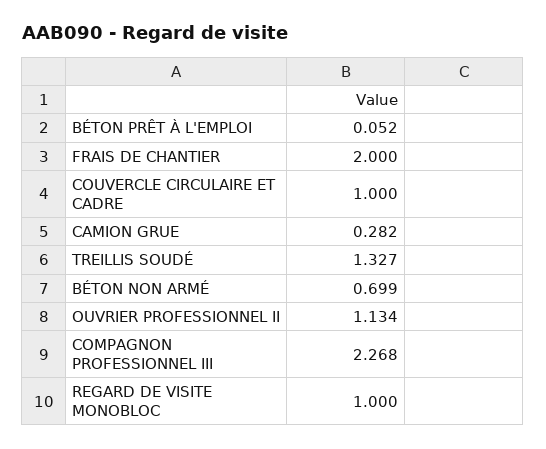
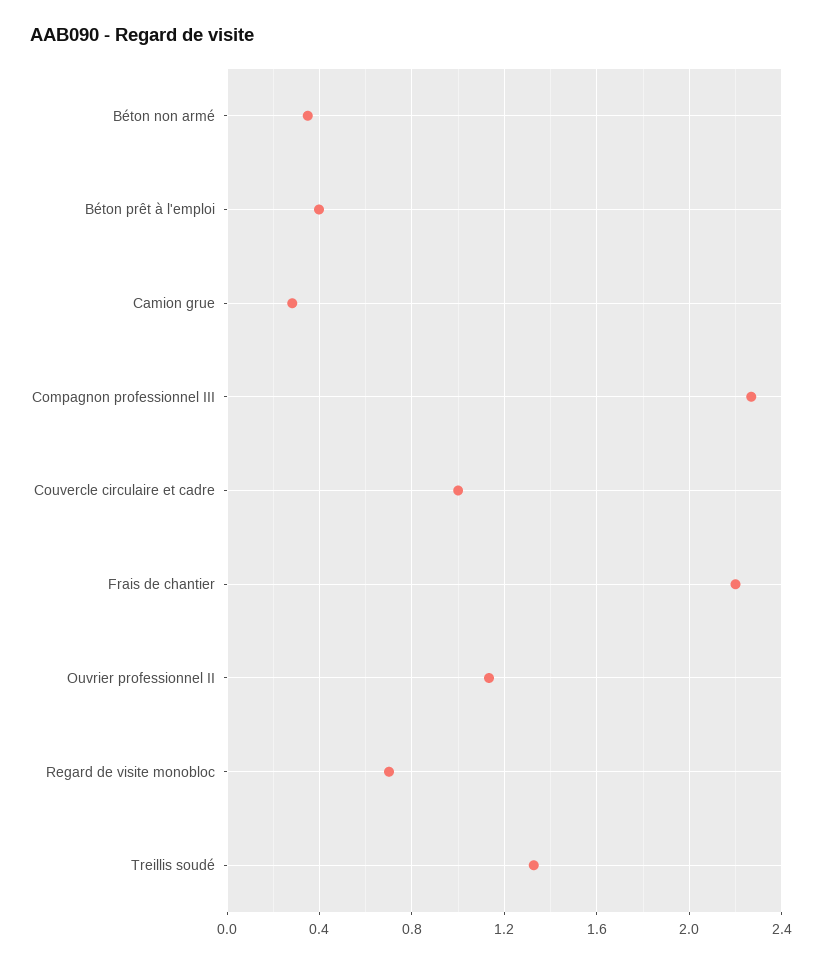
BÉTON PRÊT À L'EMPLOI: 0.052 -> 0.4
FRAIS DE CHANTIER: 2 -> 2.2
BÉTON NON ARMÉ: 0.699 -> 0.35
REGARD DE VISITE MONOBLOC: 1 -> 0.7

